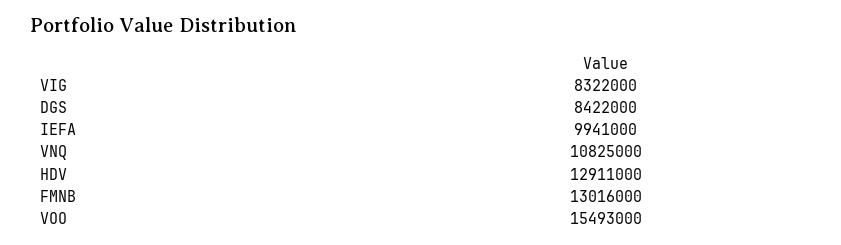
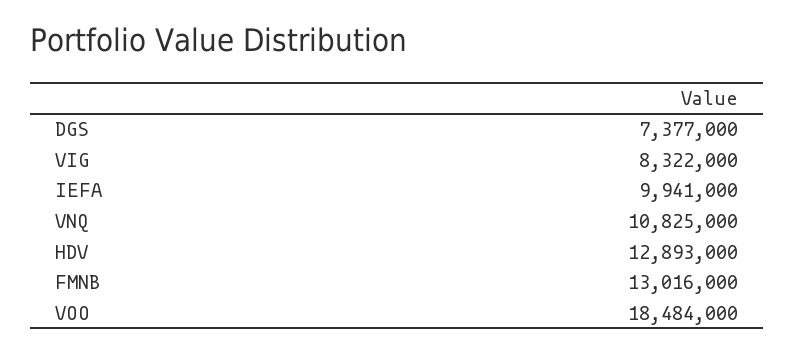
DGS: 8422000 -> 7377000
HDV: 12911000 -> 12893000
VOO: 15493000 -> 18484000

